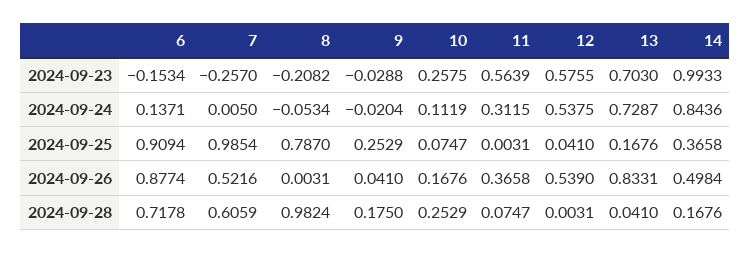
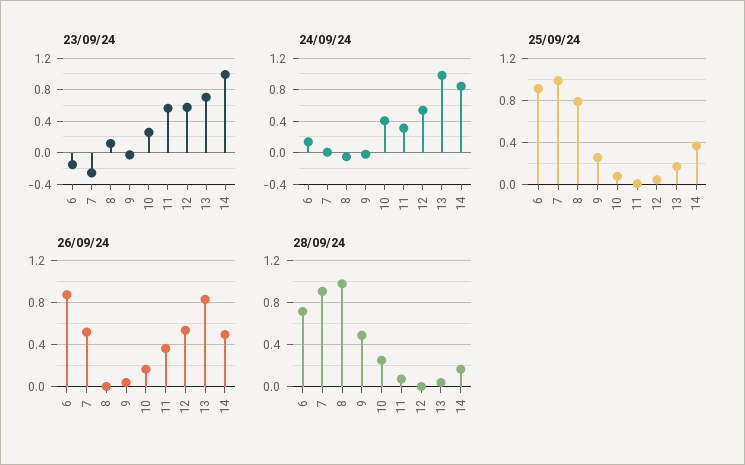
2024-09-23, 8: -0.2082 -> 0.1
2024-09-24, 10: 0.1119 -> 0.4
2024-09-24, 13: 0.7287 -> 1
2024-09-28, 7: 0.6059 -> 0.9
2024-09-28, 9: 0.175 -> 0.5

